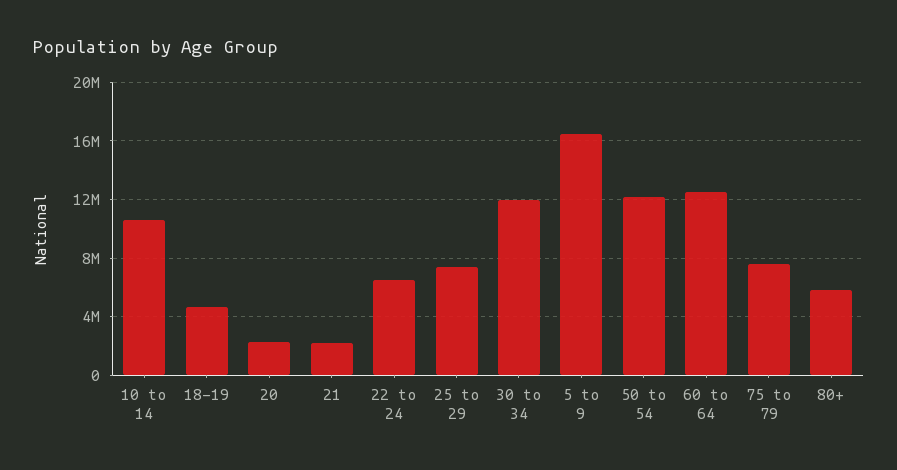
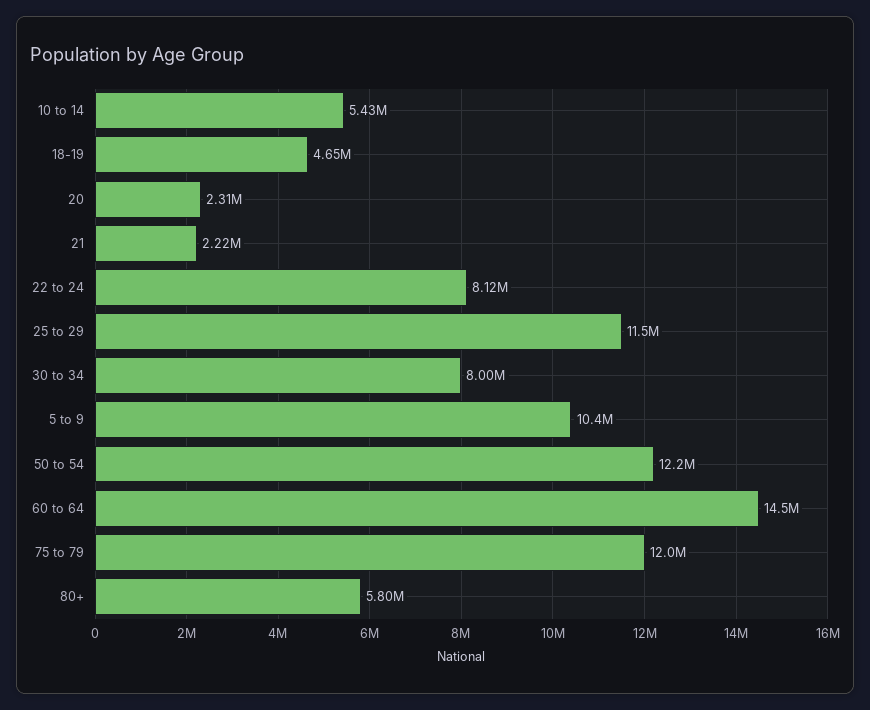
10 to 14: 10500000 -> 5430000
22 to 24: 6500000 -> 8120000
25 to 29: 7500000 -> 11500000
30 to 34: 12000000 -> 8000000
5 to 9: 16500000 -> 10400000
60 to 64: 12500000 -> 14500000
75 to 79: 7500000 -> 12000000

